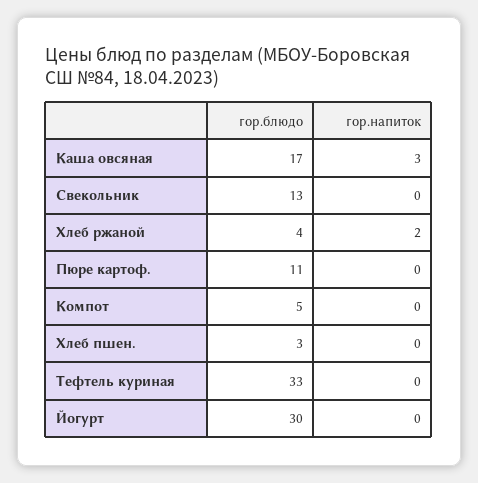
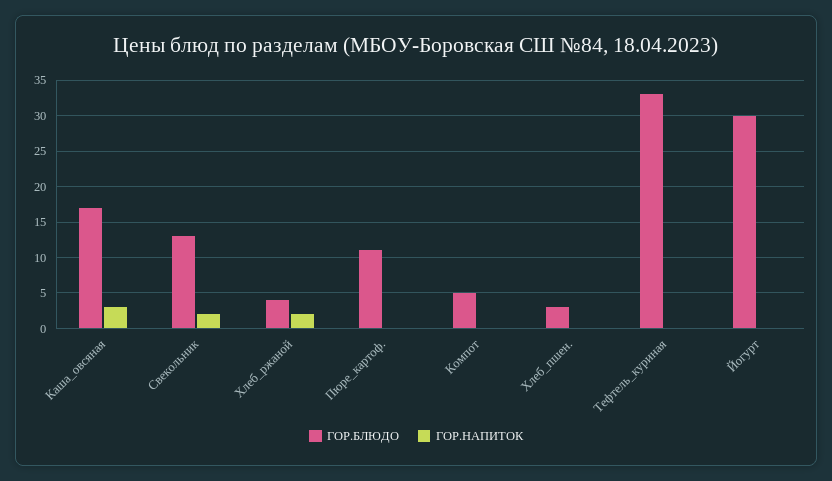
гор.напиток, Свекольник: 0 -> 2

